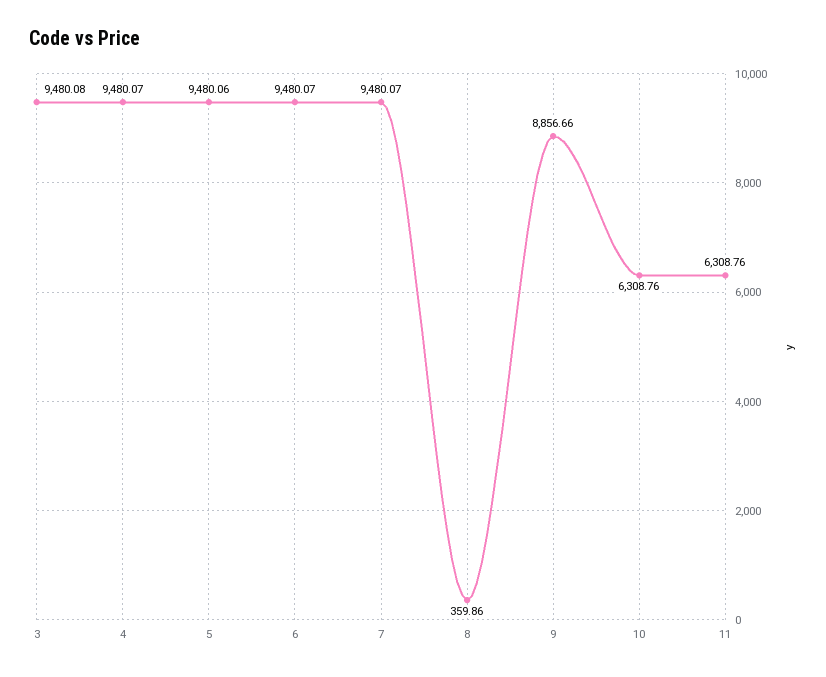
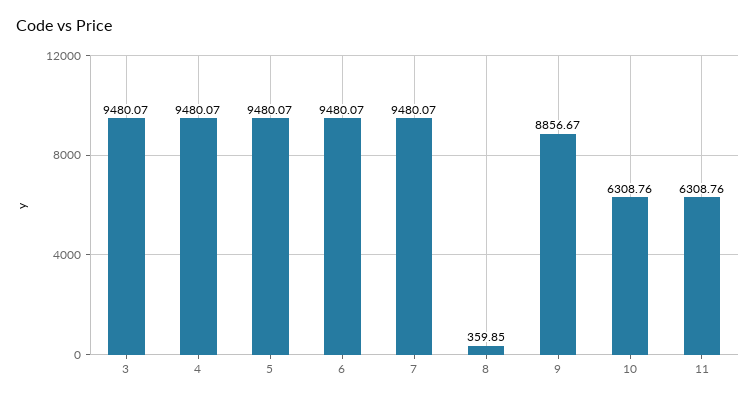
3: 9480.08 -> 9480.07
5: 9480.06 -> 9480.07
8: 359.86 -> 359.85
9: 8856.66 -> 8856.67

